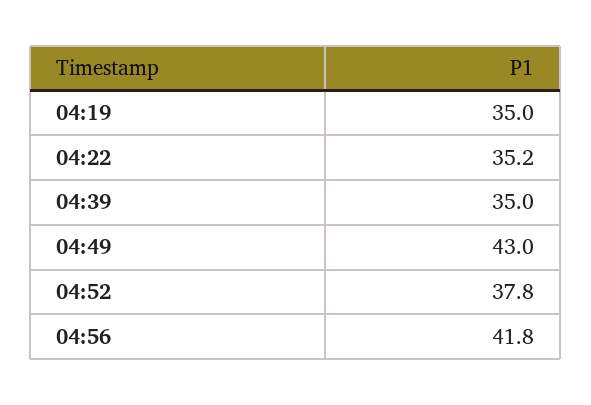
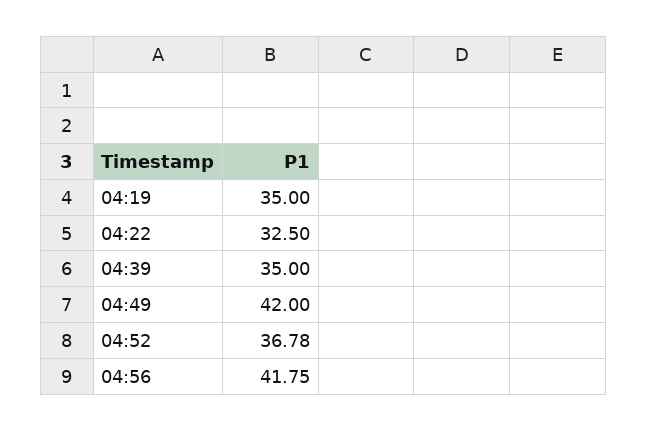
04:22: 35.2 -> 32.5
04:49: 43 -> 42
04:52: 37.8 -> 36.78

